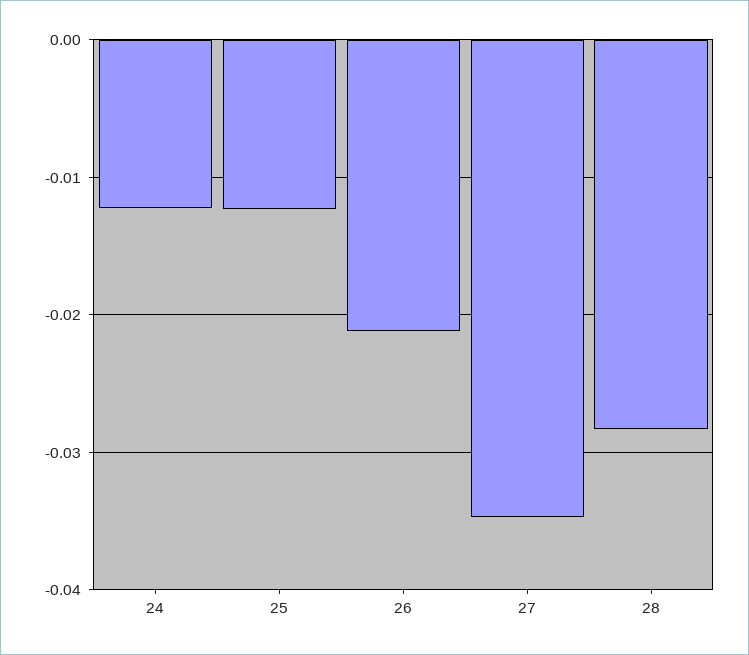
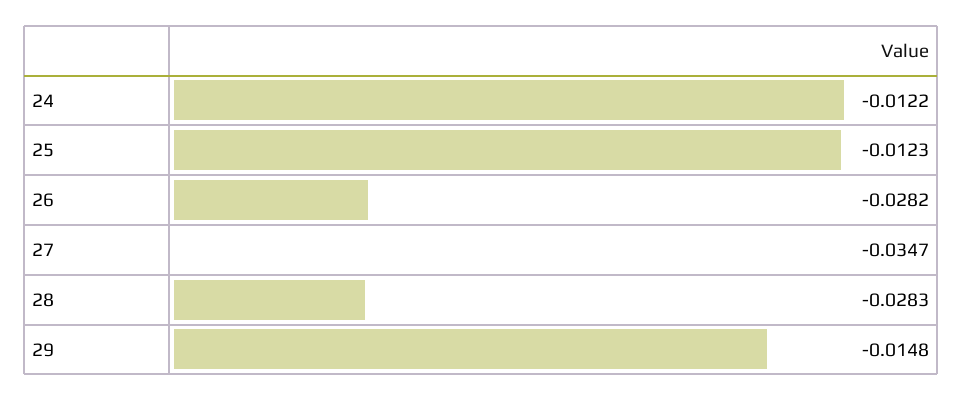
26: -0.021 -> -0.0282
29: none -> -0.0148

